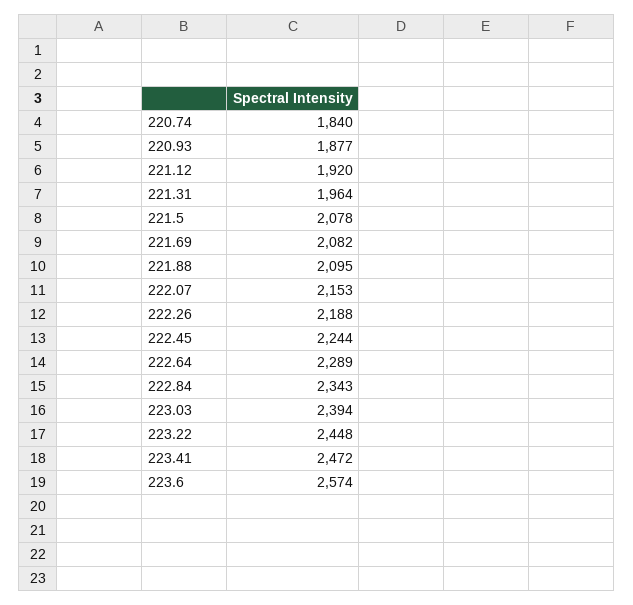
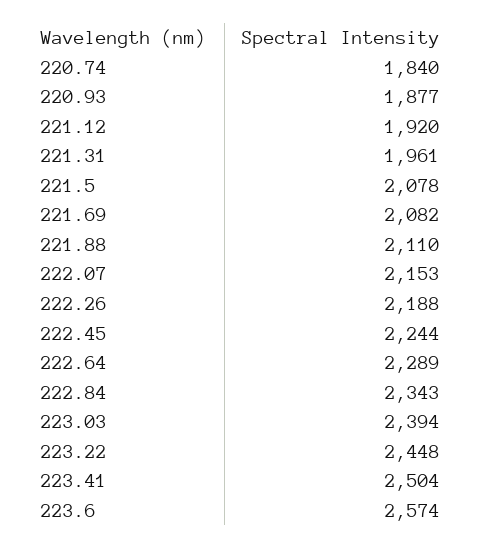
221.31: 1964 -> 1961
221.88: 2095 -> 2110
223.41: 2472 -> 2504

